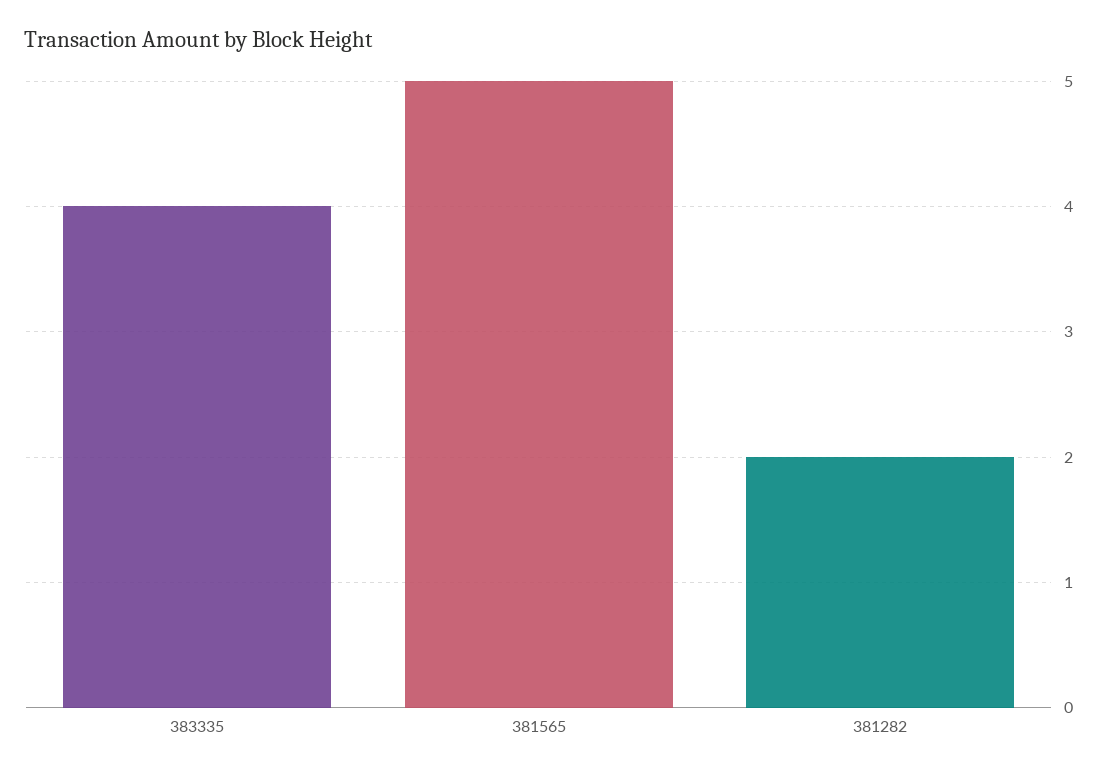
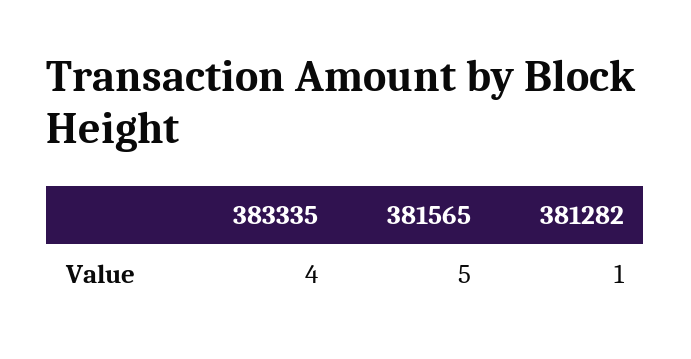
381282: 2 -> 1

